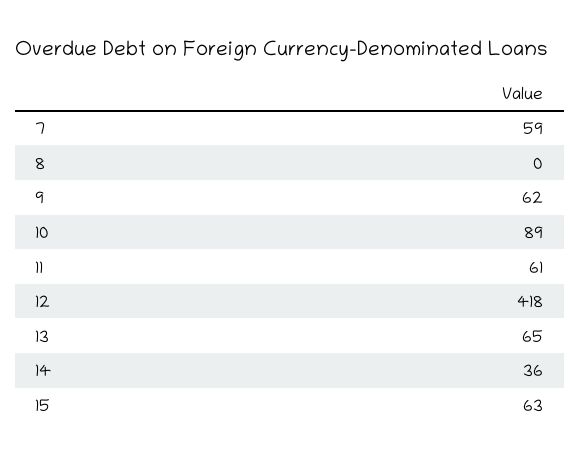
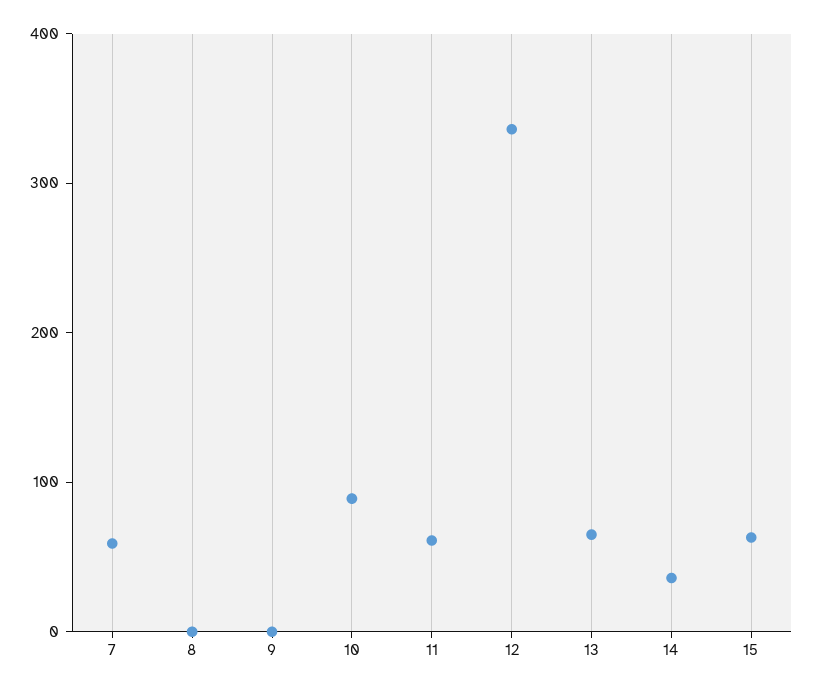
9: 62 -> 0
12: 418 -> 340

